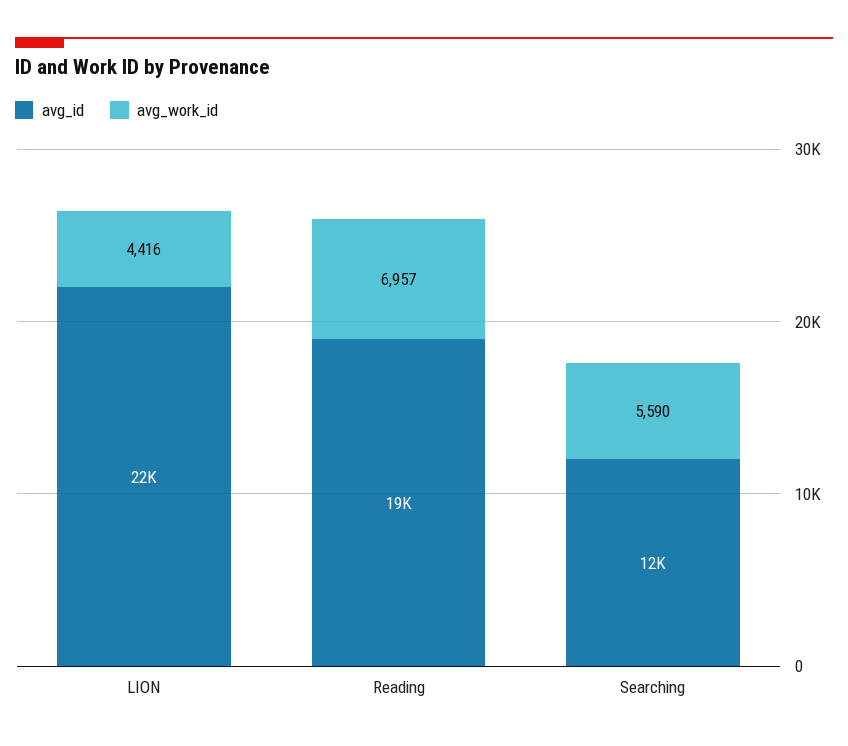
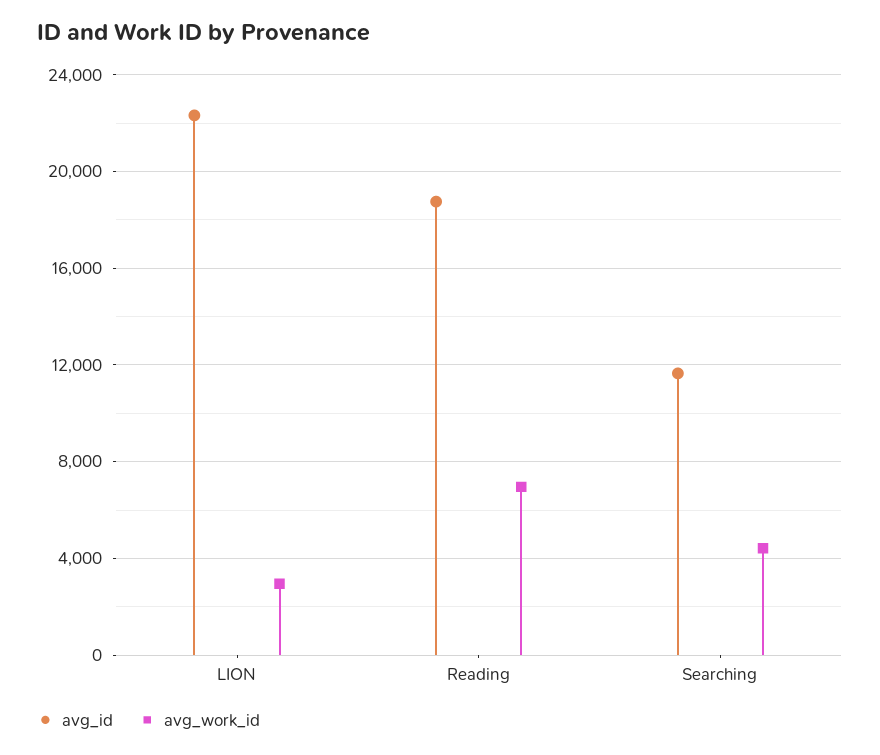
avg_work_id, LION: 4416 -> 3000
avg_work_id, Searching: 5590 -> 4500

